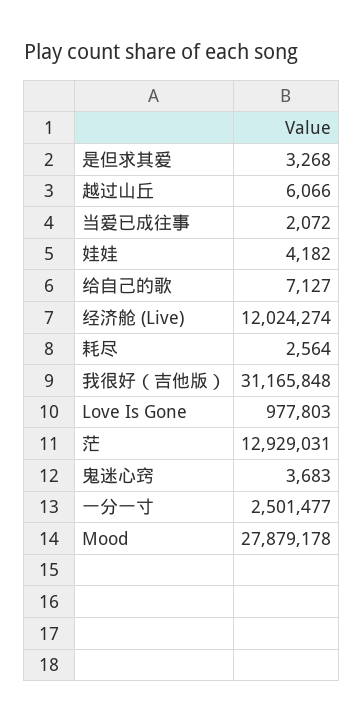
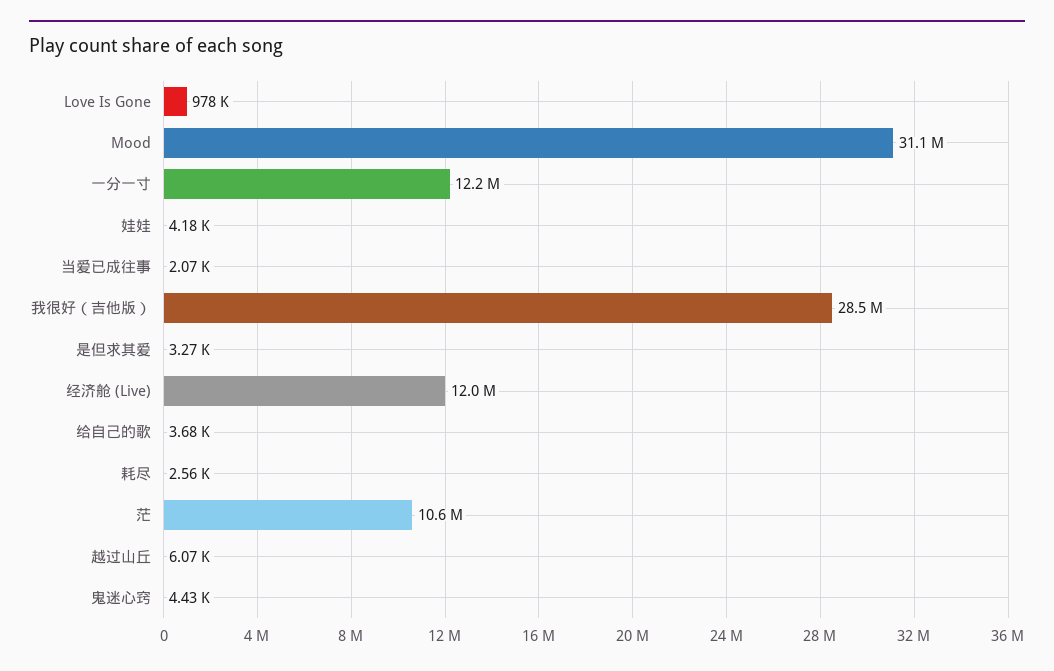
给自己的歌: 7127 -> 3680
我很好（吉他版）: 31165848 -> 28500000
茫: 12929031 -> 10600000
鬼迷心窍: 3683 -> 4430
一分一寸: 2501477 -> 12200000
Mood: 27879178 -> 31100000

